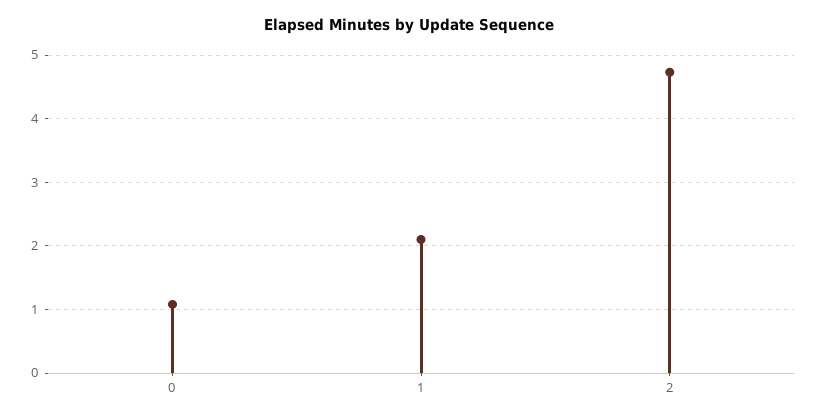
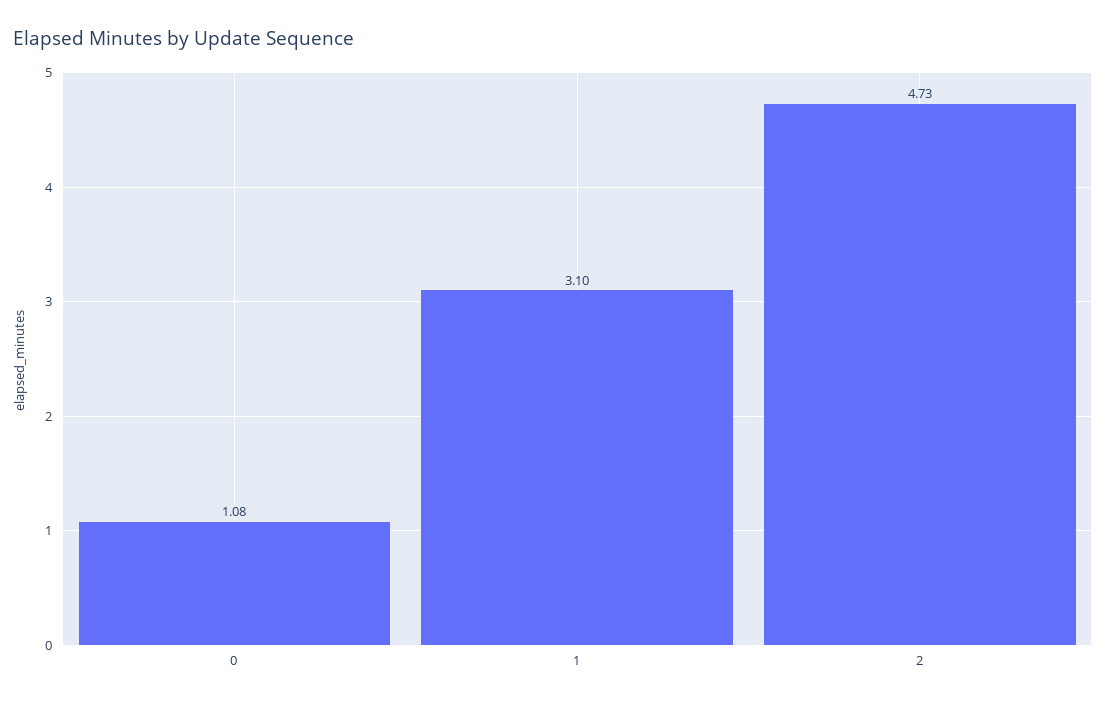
1: 2.1 -> 3.1

